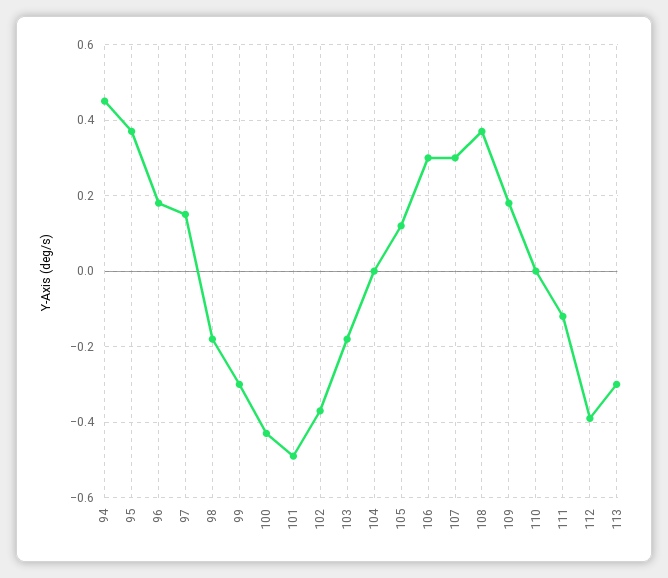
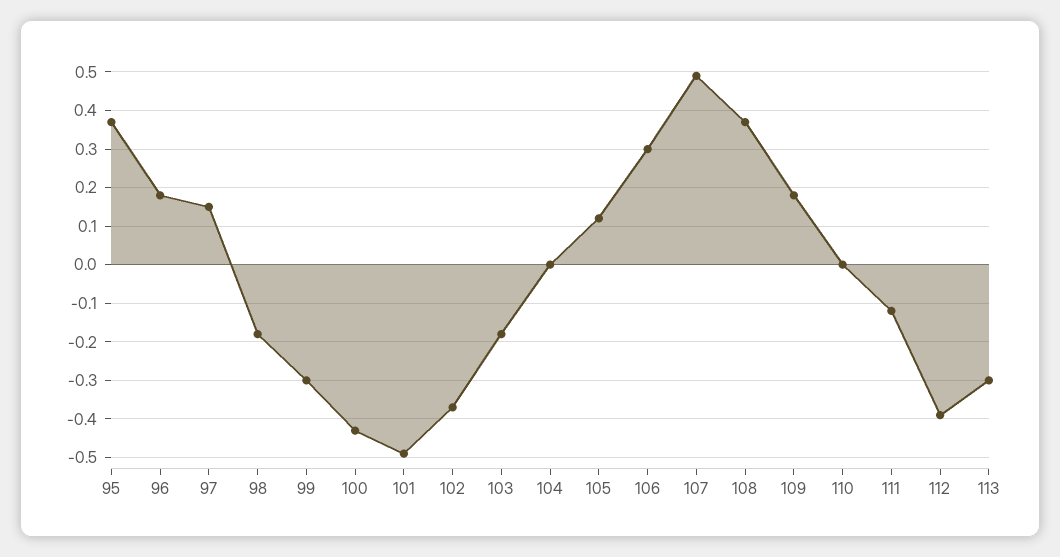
94: 0.45 -> none
107: 0.3 -> 0.5

